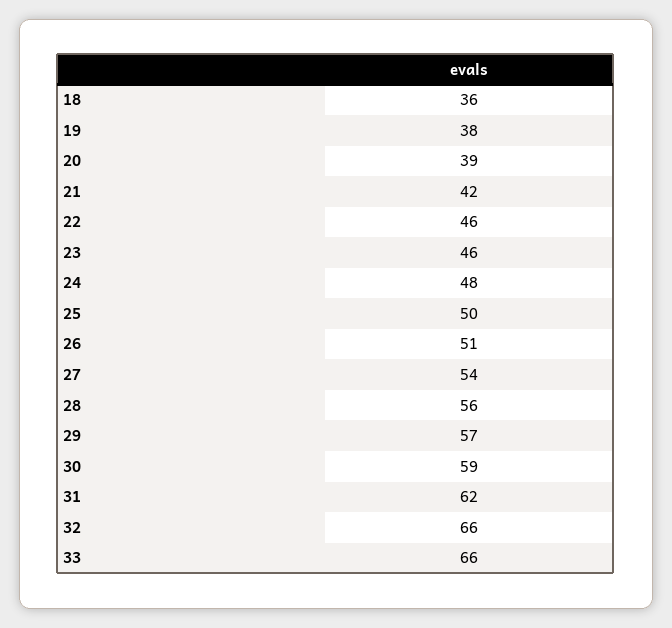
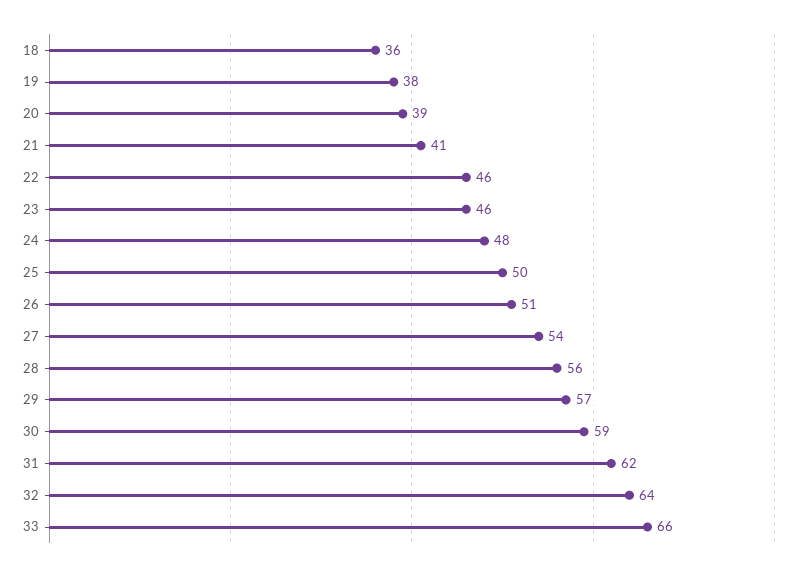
21: 42 -> 41
32: 66 -> 64

